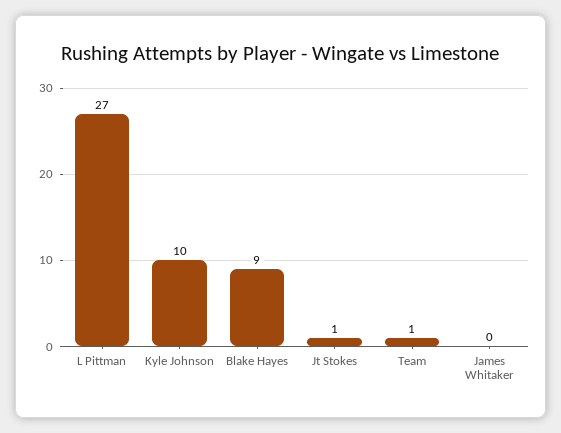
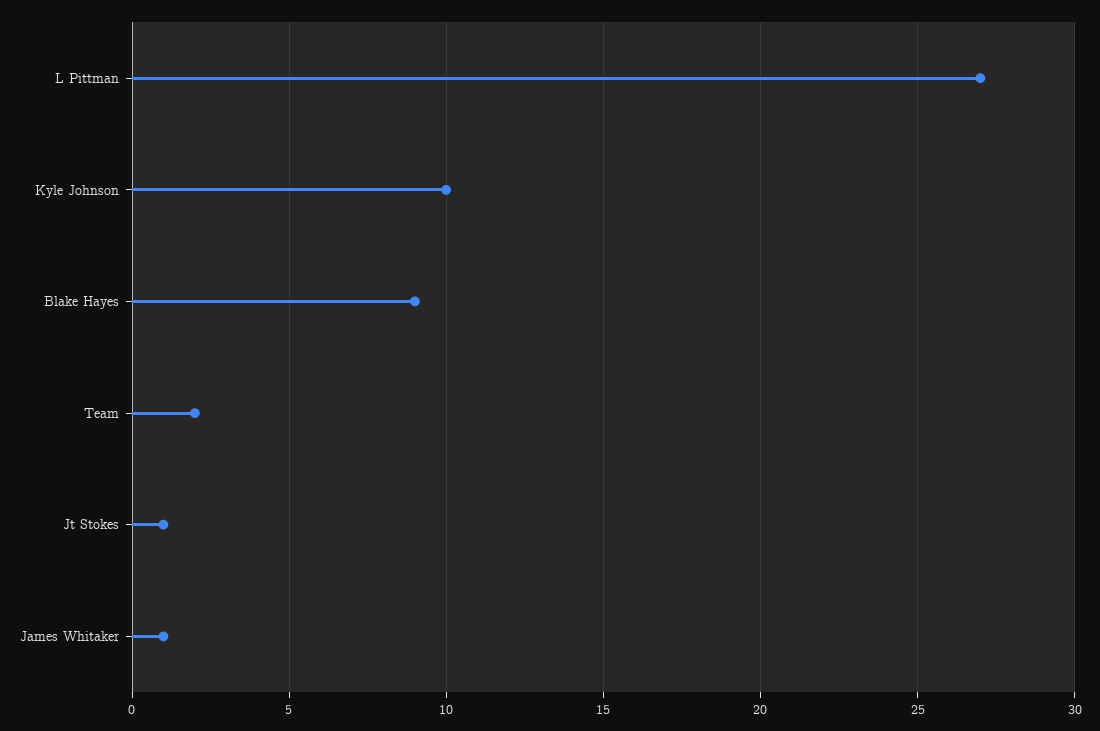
Team: 1 -> 2
James Whitaker: 0 -> 1

